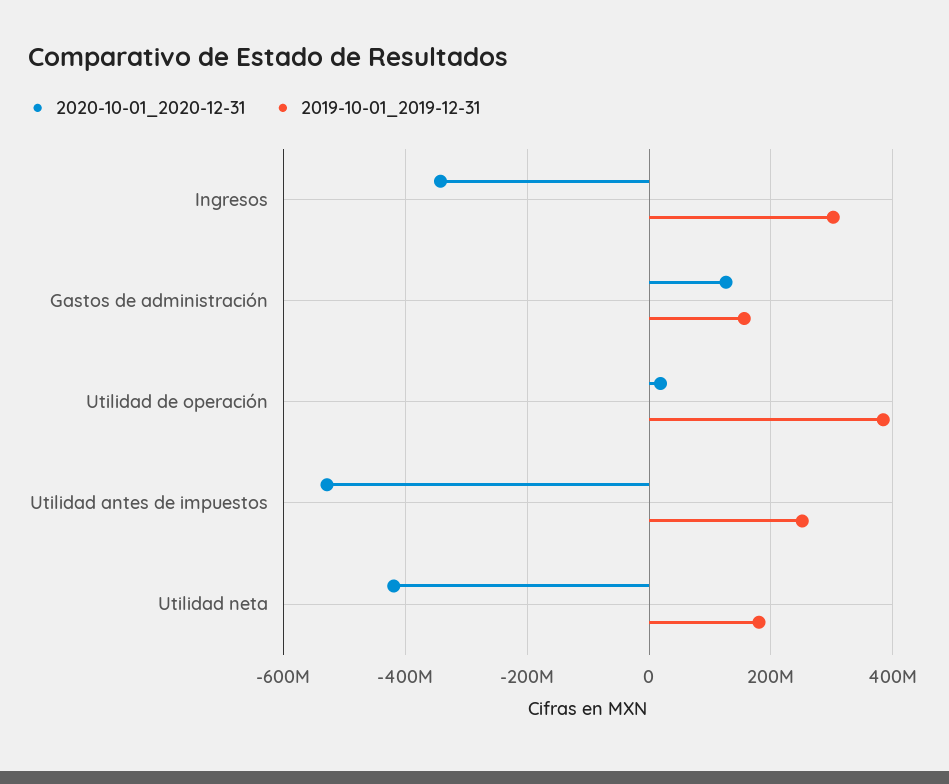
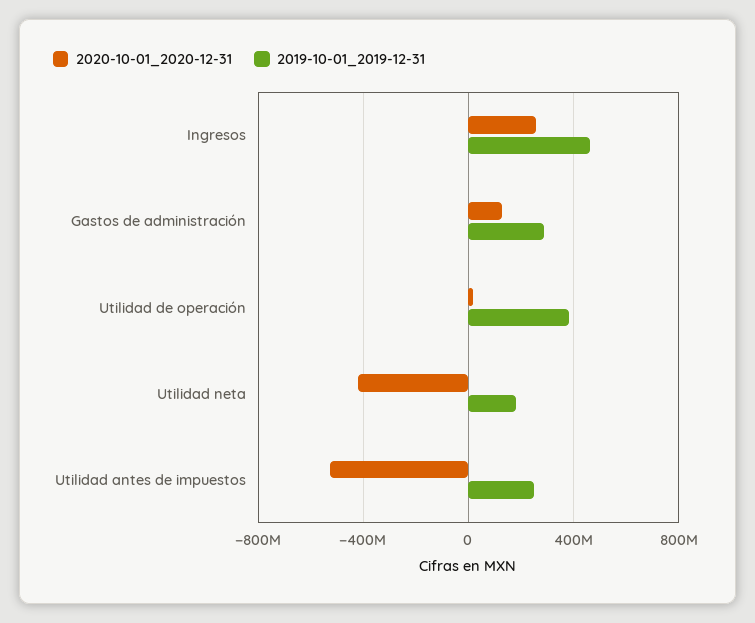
2020-10-01_2020-12-31, Ingresos: -340000000 -> 250000000
2019-10-01_2019-12-31, Ingresos: 300000000 -> 450000000
2019-10-01_2019-12-31, Gastos de administración: 160000000 -> 300000000

